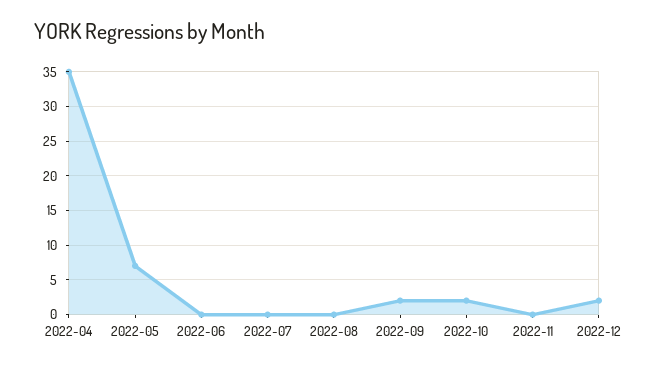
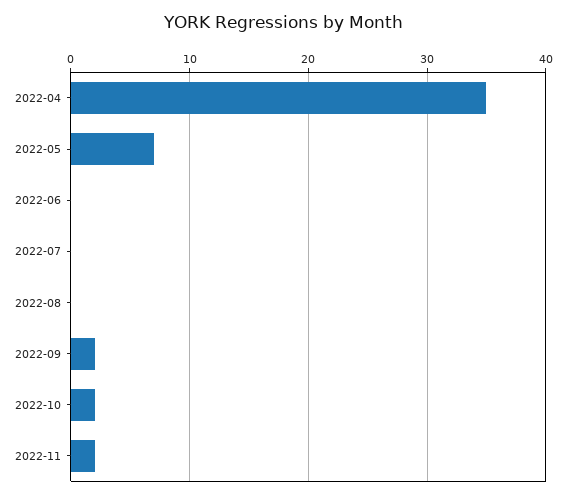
2022-11: 0 -> 2
2022-12: 2 -> none

